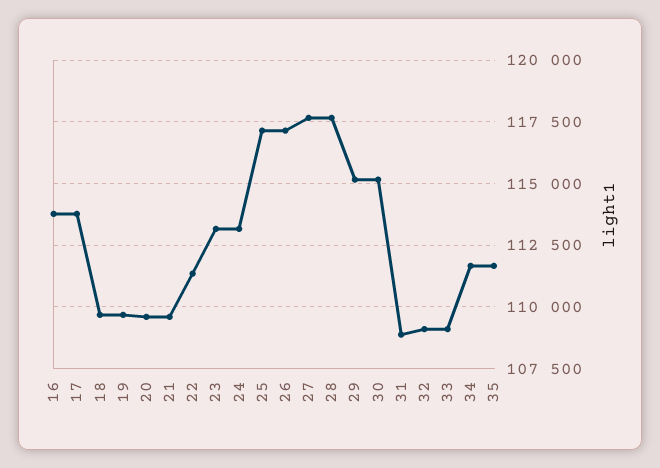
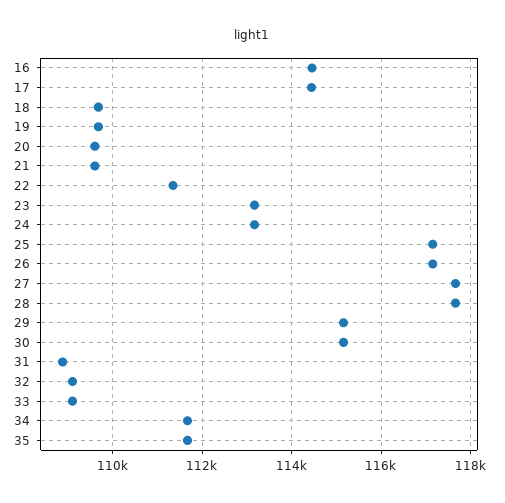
16: 113750 -> 114400
17: 113750 -> 114400

